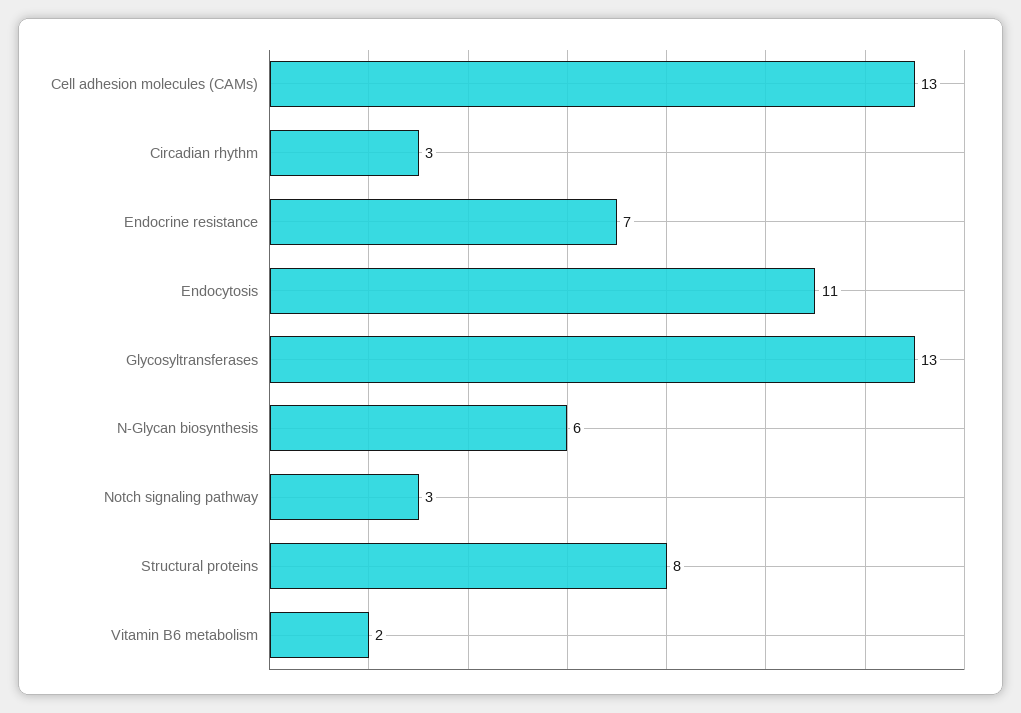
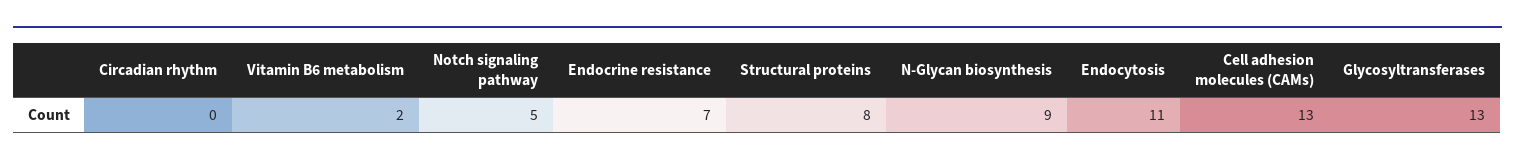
Circadian rhythm: 3 -> 0
N-Glycan biosynthesis: 6 -> 9
Notch signaling pathway: 3 -> 5

